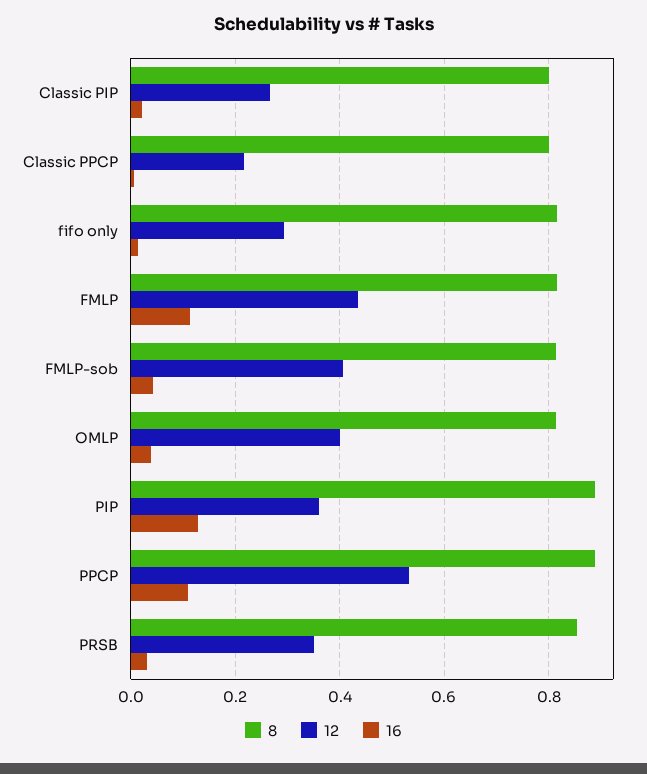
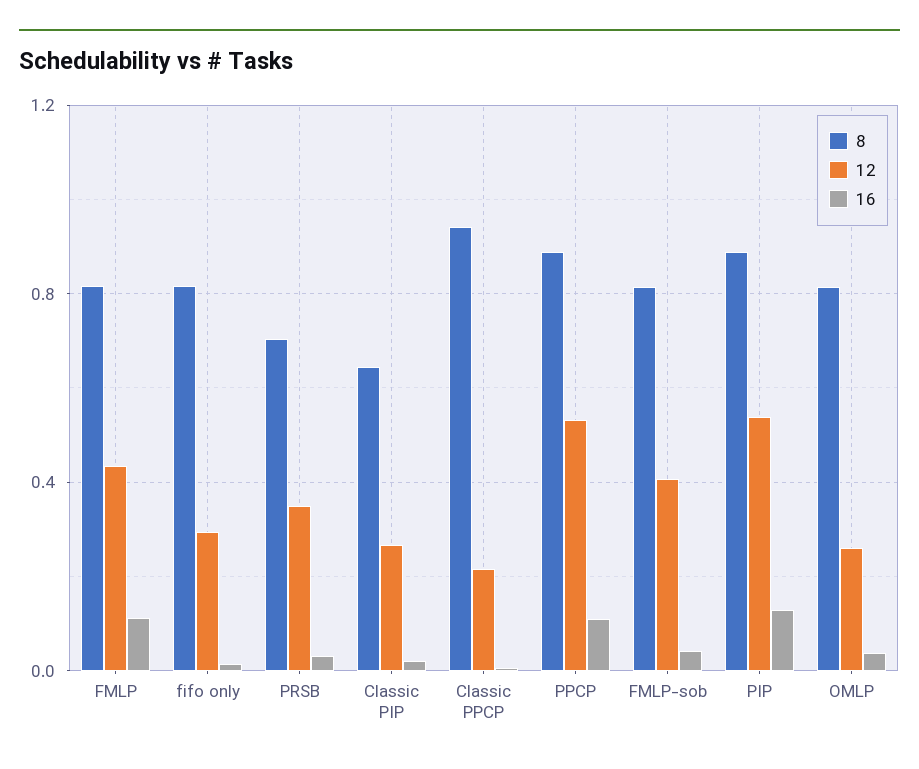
8, Classic PIP: 0.8 -> 0.65
8, Classic PPCP: 0.8 -> 0.95
12, OMLP: 0.4 -> 0.25
12, PIP: 0.36 -> 0.55
8, PRSB: 0.86 -> 0.7

